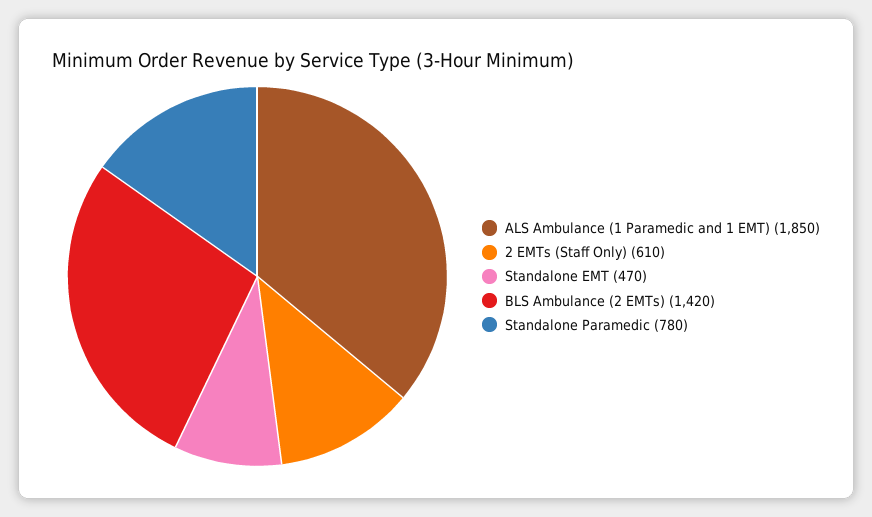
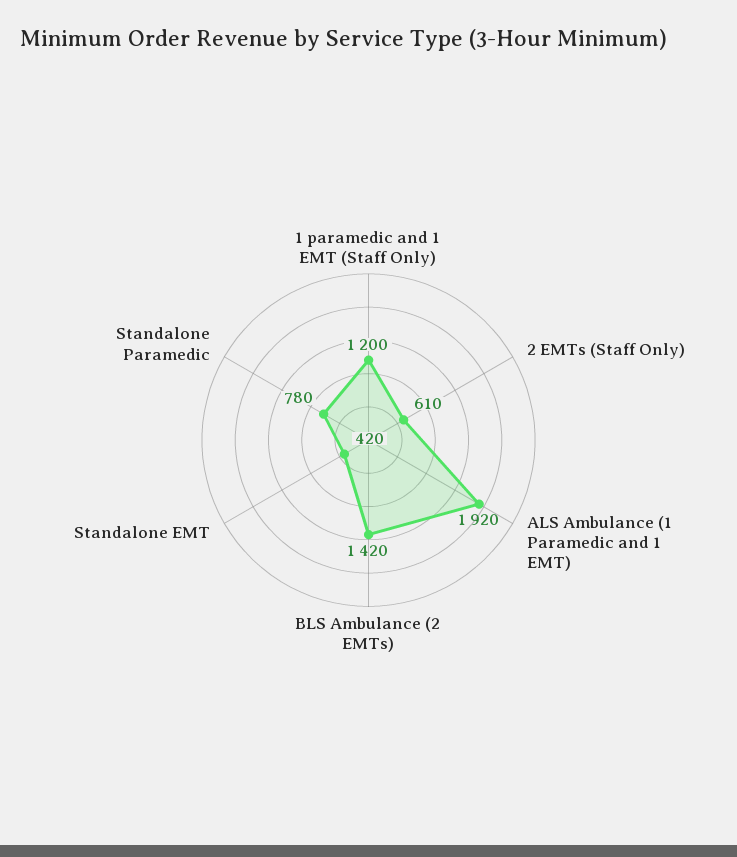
ALS Ambulance (1 Paramedic and 1 EMT): 1850 -> 1920
Standalone EMT: 470 -> 420
1 paramedic and 1 EMT (Staff Only): none -> 1200

